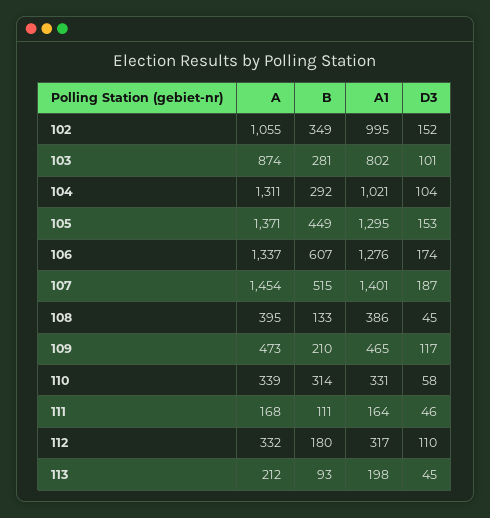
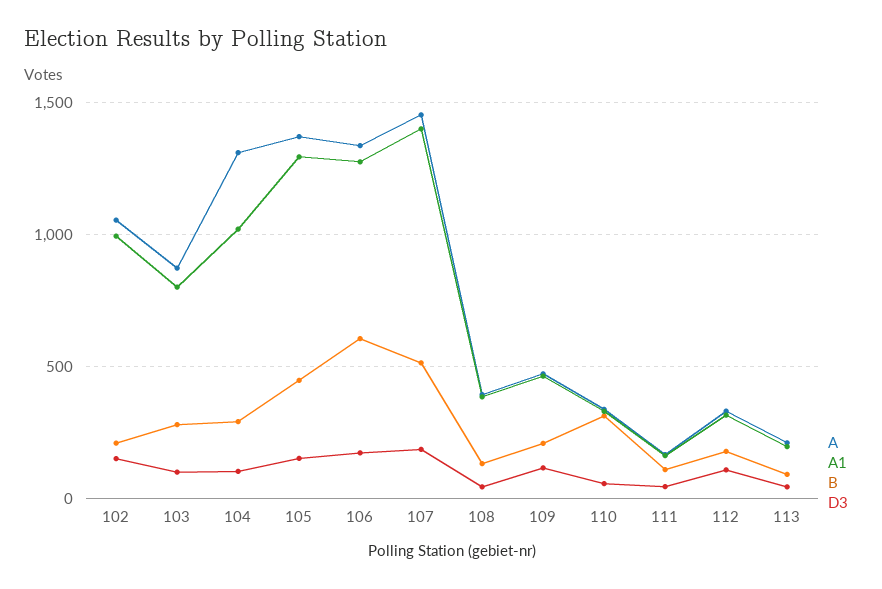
B, 102: 349 -> 200

